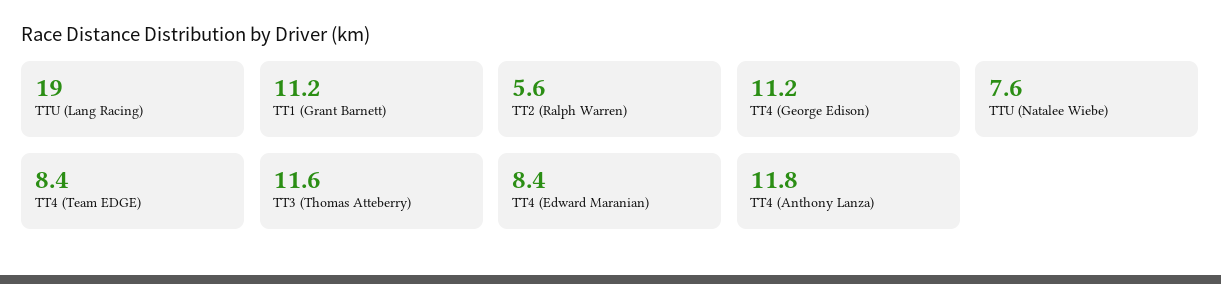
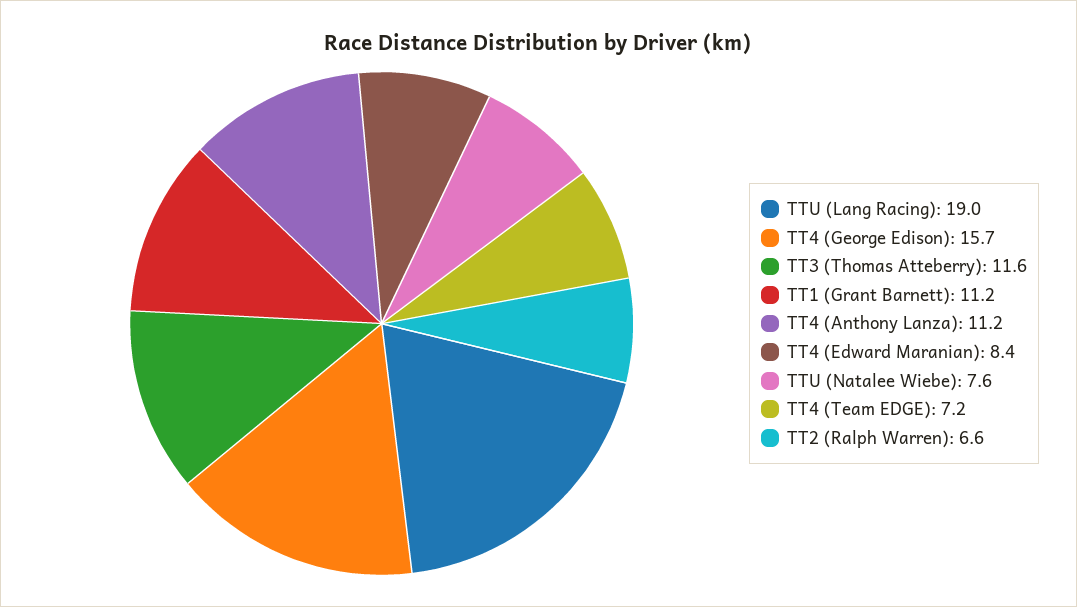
TT2 (Ralph Warren): 5.6 -> 6.6
TT4 (George Edison): 11.2 -> 15.7
TT4 (Team EDGE): 8.4 -> 7.2
TT4 (Anthony Lanza): 11.8 -> 11.2

